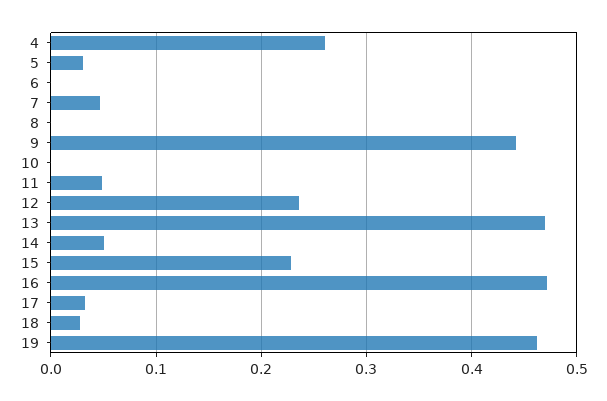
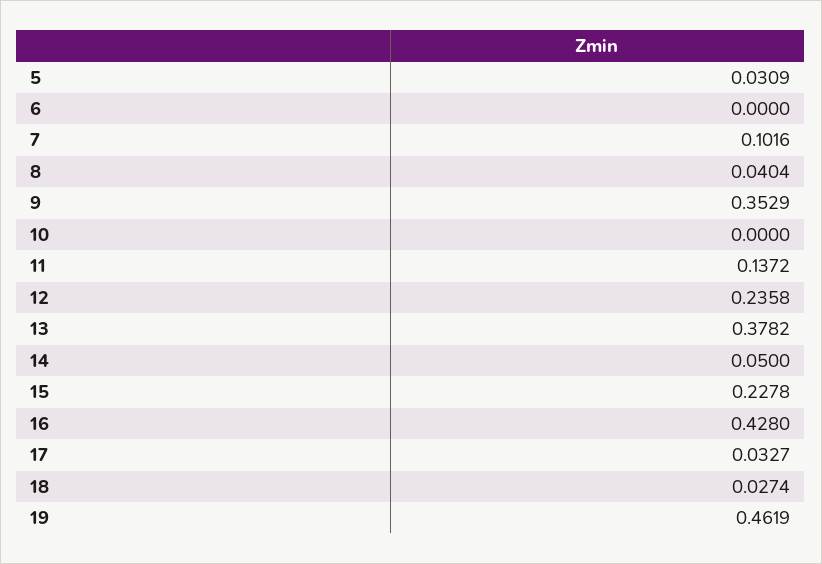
4: 0.26 -> none
7: 0.05 -> 0.1016
8: 0 -> 0.0404
9: 0.44 -> 0.3529
11: 0.05 -> 0.1372
13: 0.47 -> 0.3782
16: 0.47 -> 0.428

